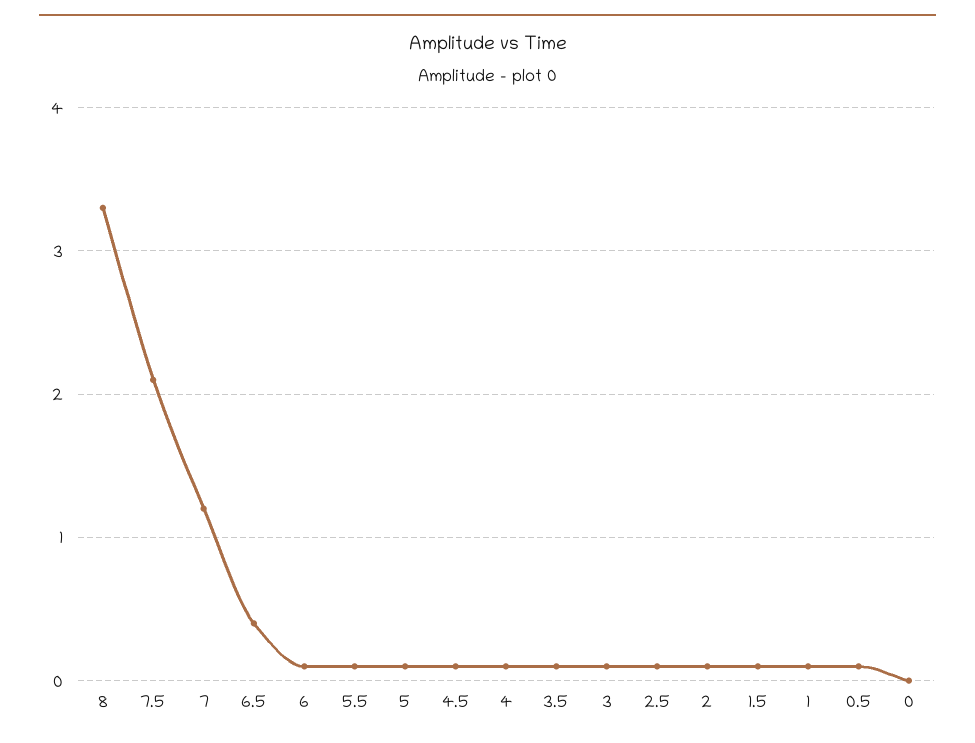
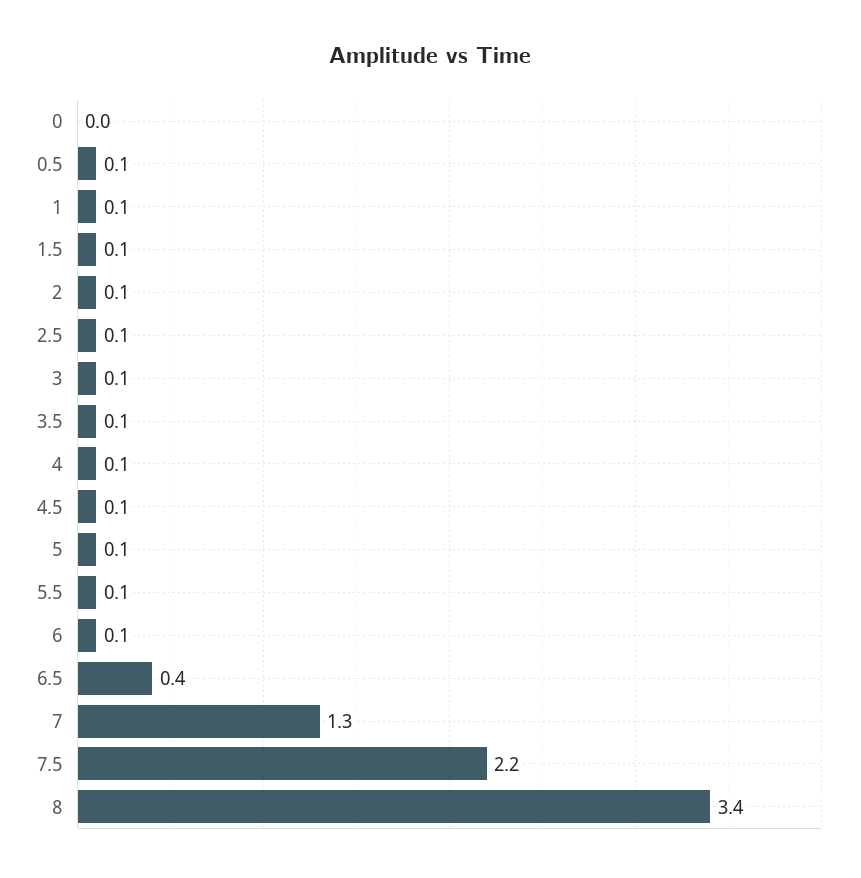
8: 3.3 -> 3.4
7.5: 2.1 -> 2.2
7: 1.2 -> 1.3

